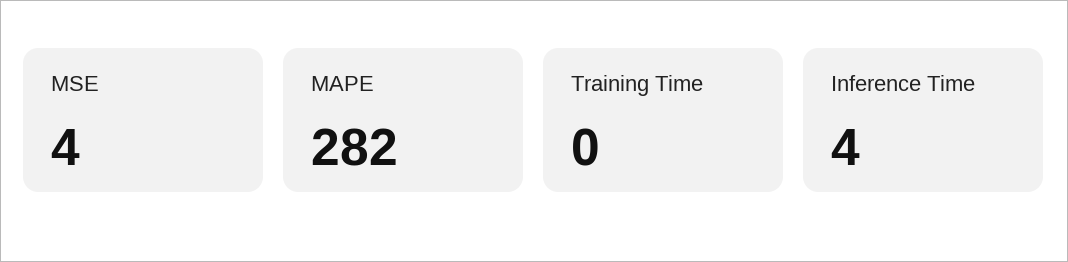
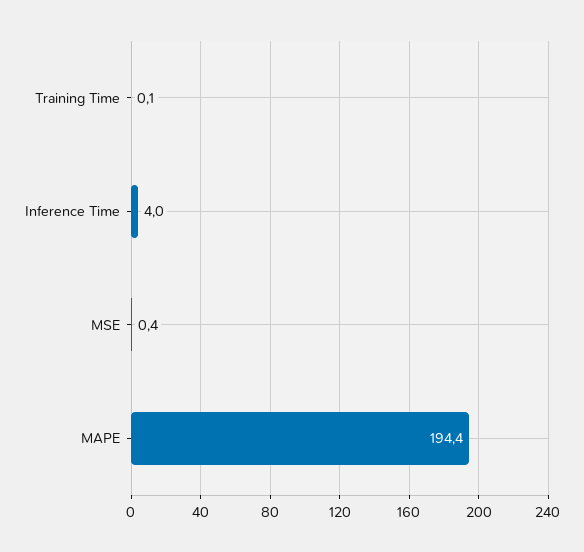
MSE: 4 -> 0.4
MAPE: 282 -> 194.4

